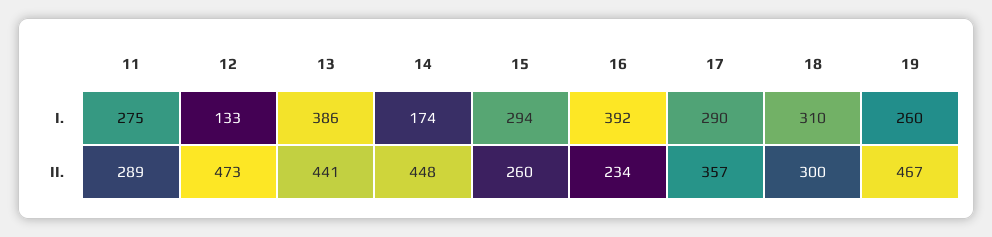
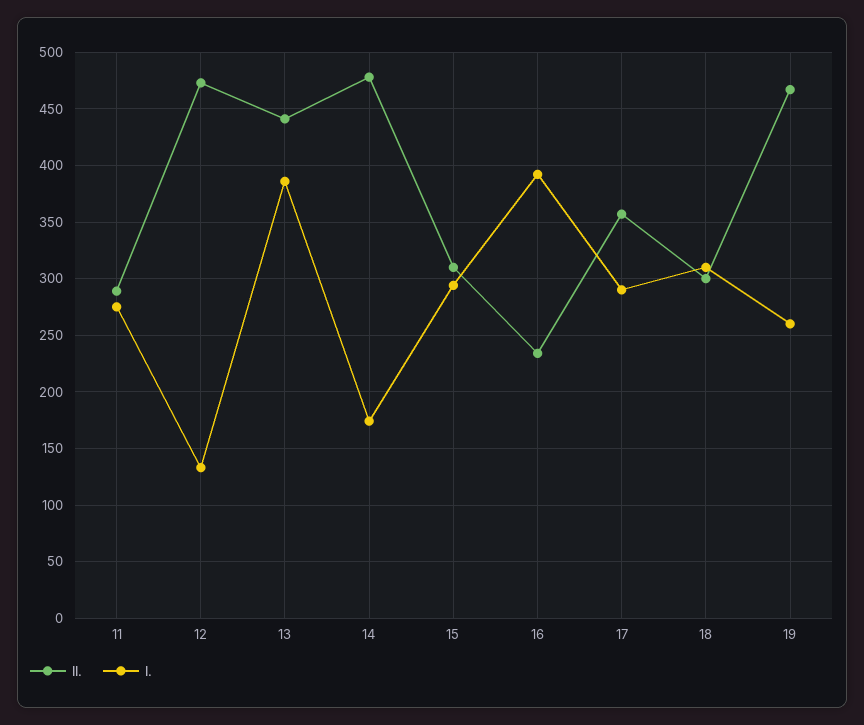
II., 14: 448 -> 480
II., 15: 260 -> 310

